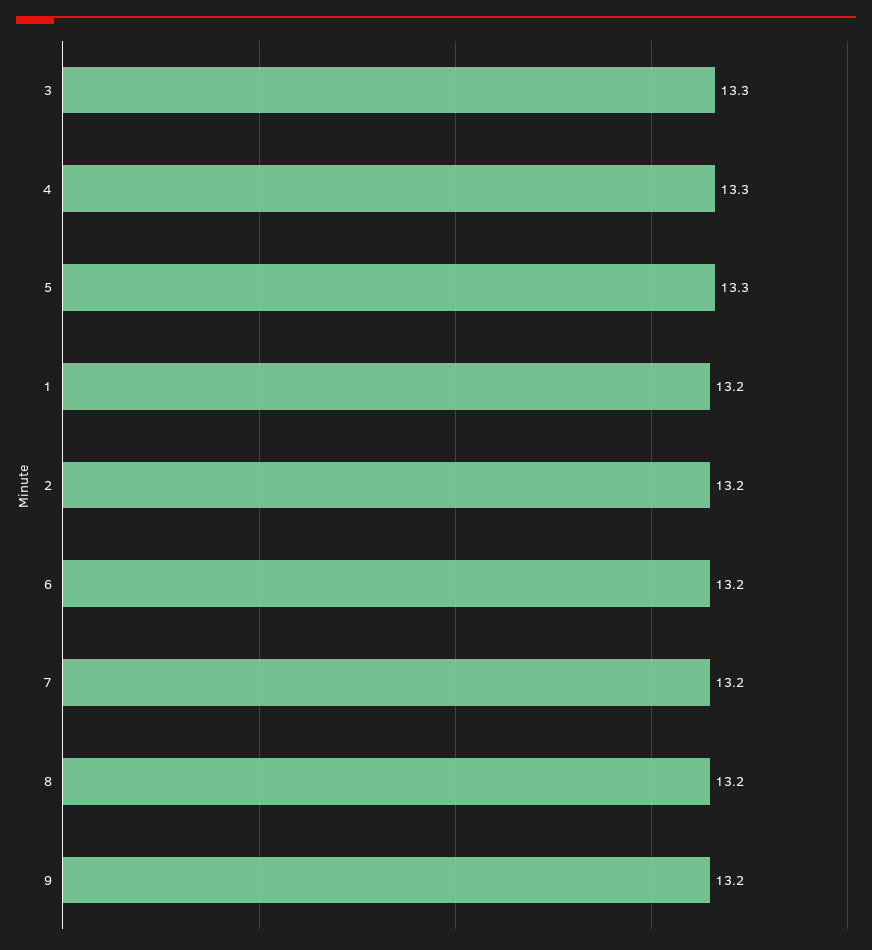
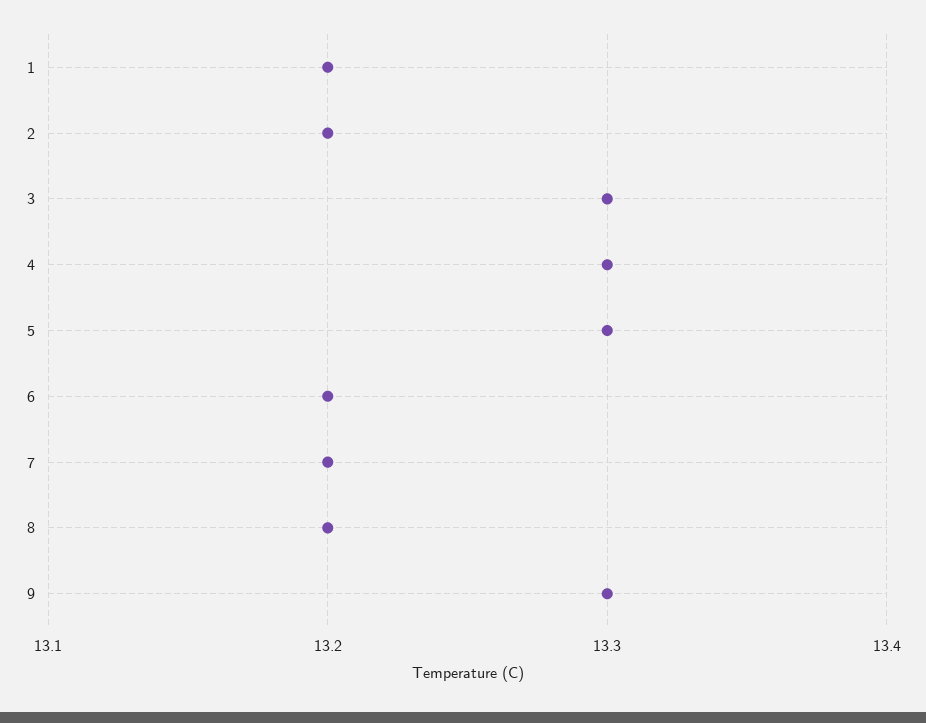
9: 13.2 -> 13.3

